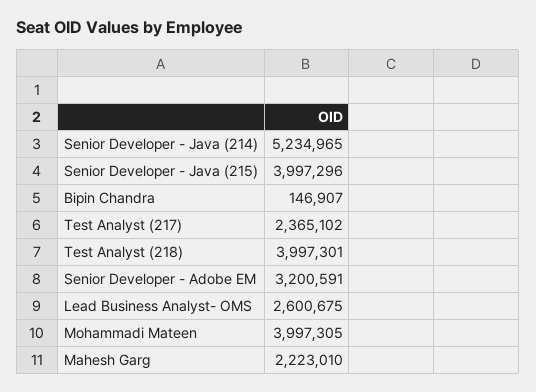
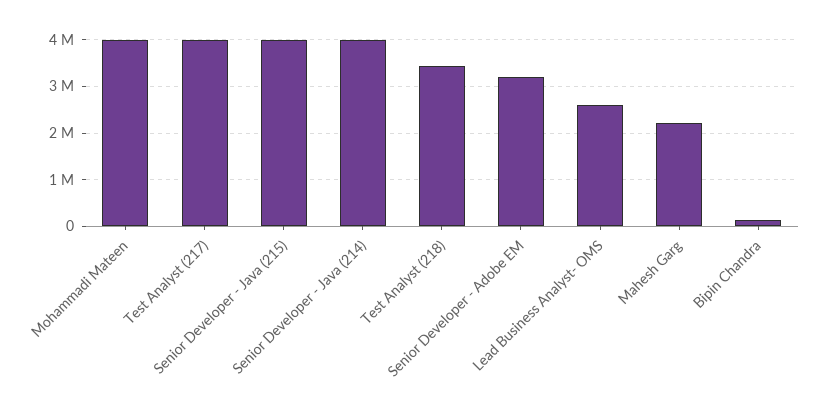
Senior Developer - Java (214): 5234965 -> 4000000
Test Analyst (217): 2365102 -> 4000000
Test Analyst (218): 3997301 -> 3400000

